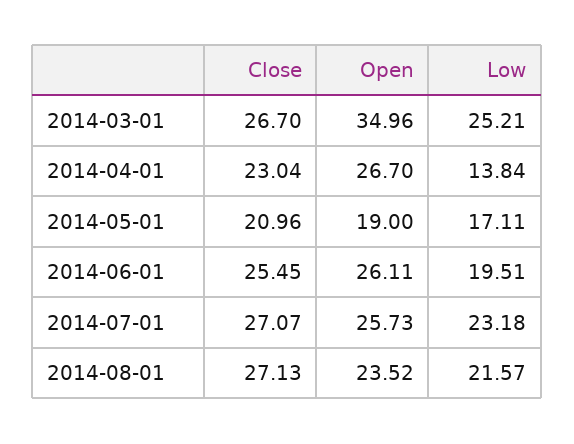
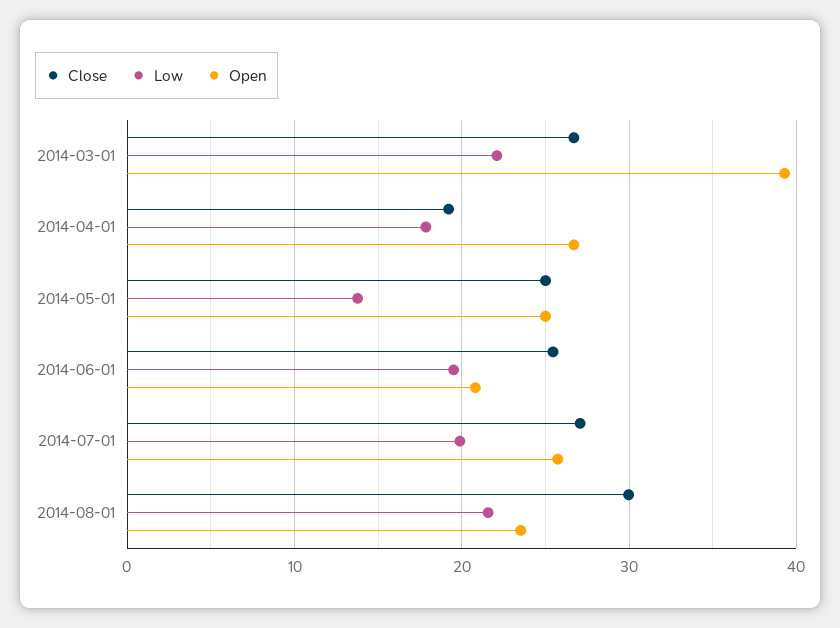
Open, 2014-03-01: 34.96 -> 39
Low, 2014-03-01: 25.21 -> 22
Close, 2014-04-01: 23.04 -> 19
Low, 2014-04-01: 13.84 -> 18
Close, 2014-05-01: 20.96 -> 25
Open, 2014-05-01: 19 -> 25
Low, 2014-05-01: 17.11 -> 14
Open, 2014-06-01: 26.11 -> 21
Low, 2014-07-01: 23.18 -> 20
Close, 2014-08-01: 27.13 -> 30

